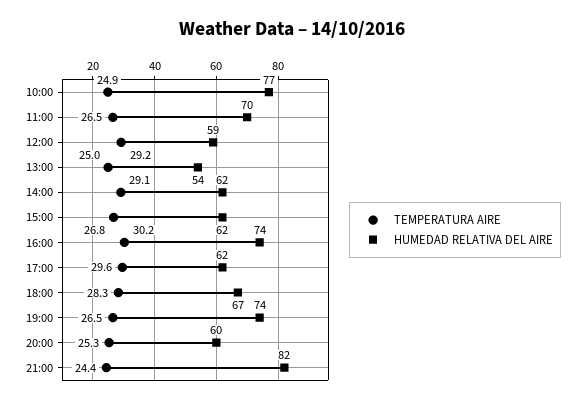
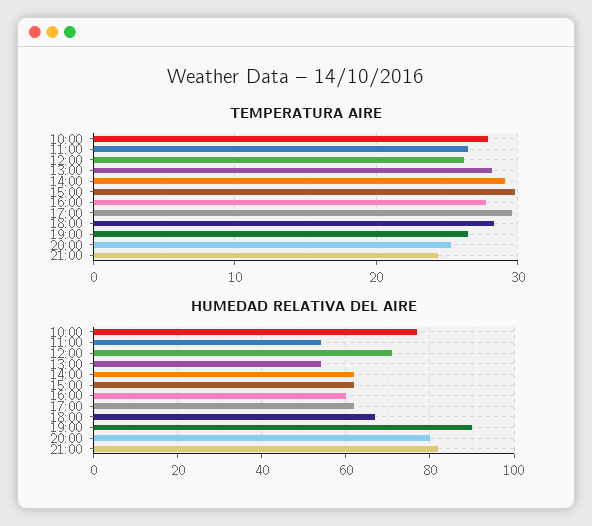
TEMPERATURA AIRE, 10:00: 24.9 -> 28
HUMEDAD RELATIVA DEL AIRE, 11:00: 70 -> 55
TEMPERATURA AIRE, 12:00: 29.2 -> 26
HUMEDAD RELATIVA DEL AIRE, 12:00: 59 -> 70
TEMPERATURA AIRE, 13:00: 25 -> 28
TEMPERATURA AIRE, 15:00: 26.8 -> 30
TEMPERATURA AIRE, 16:00: 30.2 -> 28
HUMEDAD RELATIVA DEL AIRE, 16:00: 74 -> 60
HUMEDAD RELATIVA DEL AIRE, 19:00: 74 -> 90
HUMEDAD RELATIVA DEL AIRE, 20:00: 60 -> 80

